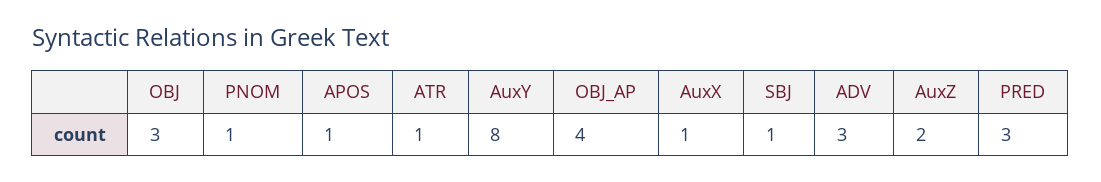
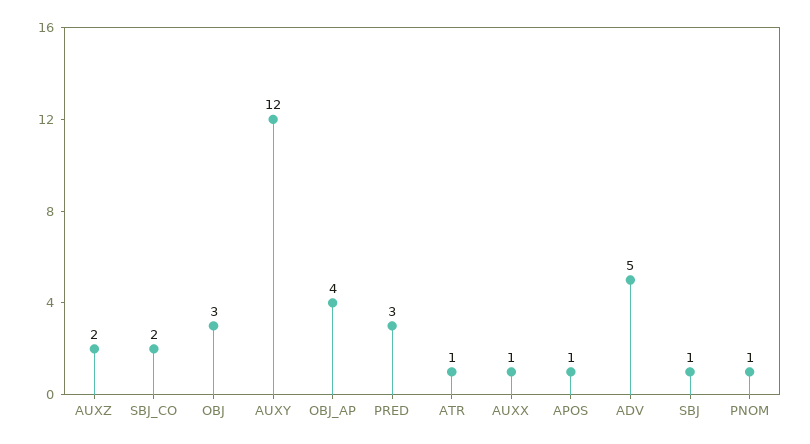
AuxY: 8 -> 12
ADV: 3 -> 5
SBJ_CO: none -> 2

